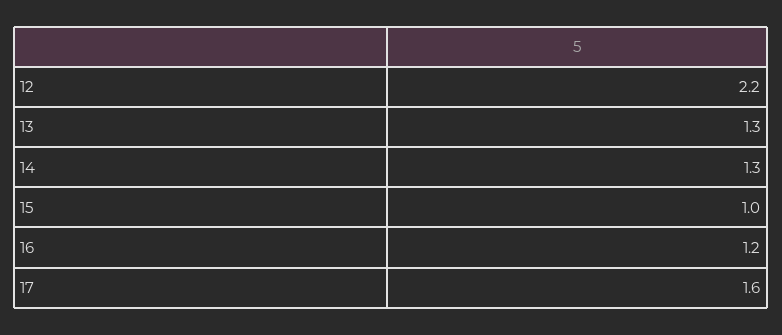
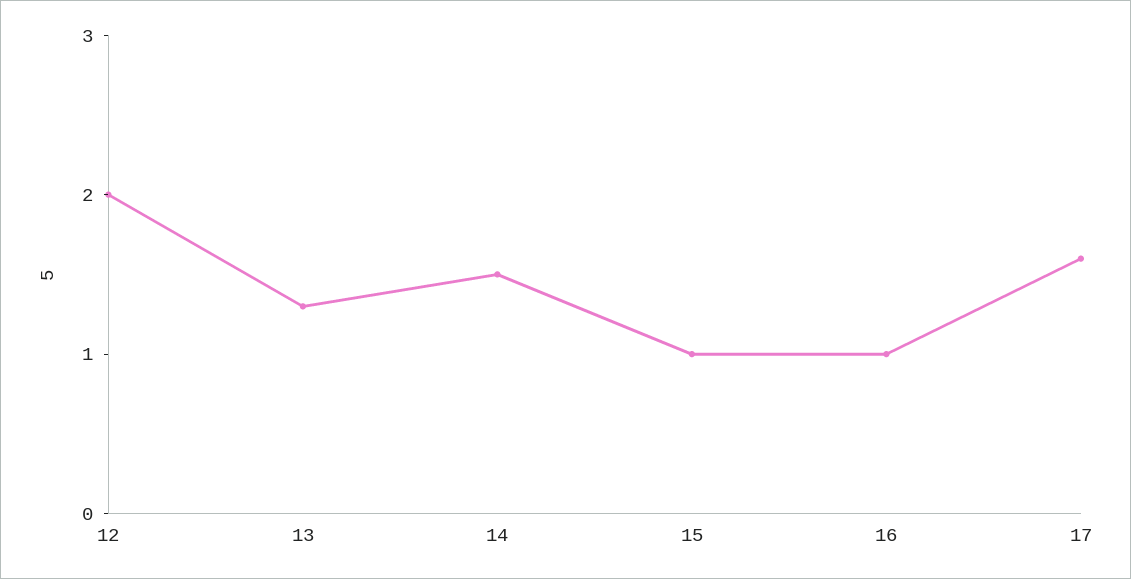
12: 2.2 -> 2
14: 1.3 -> 1.5
16: 1.2 -> 1

